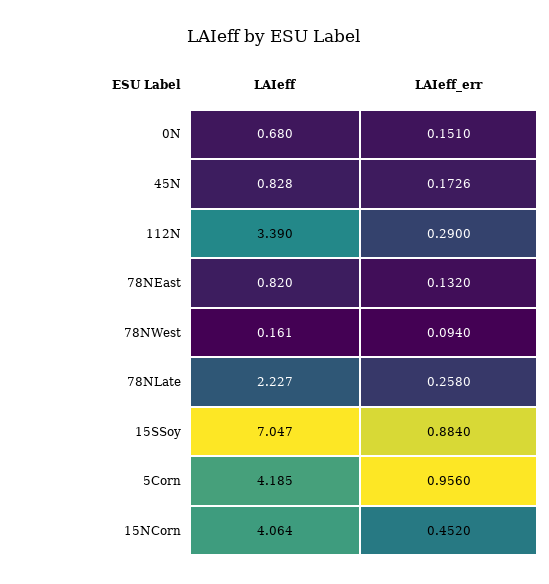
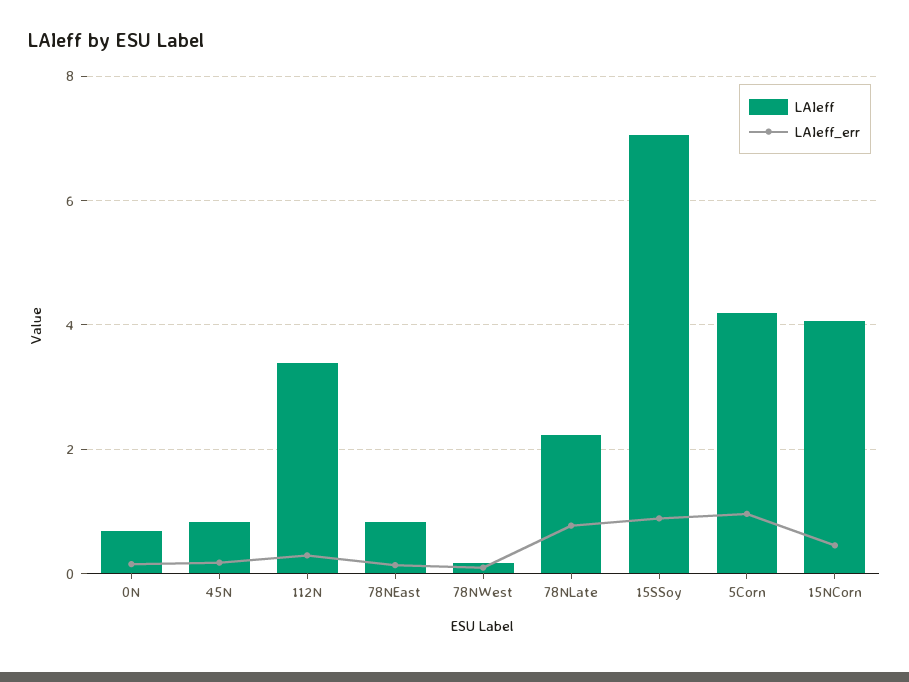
LAIeff_err, 78NLate: 0.258 -> 0.8

